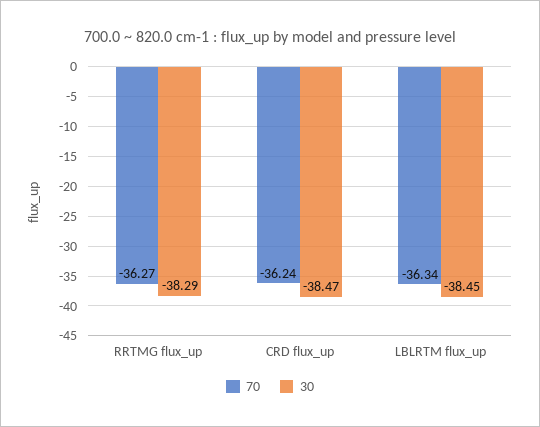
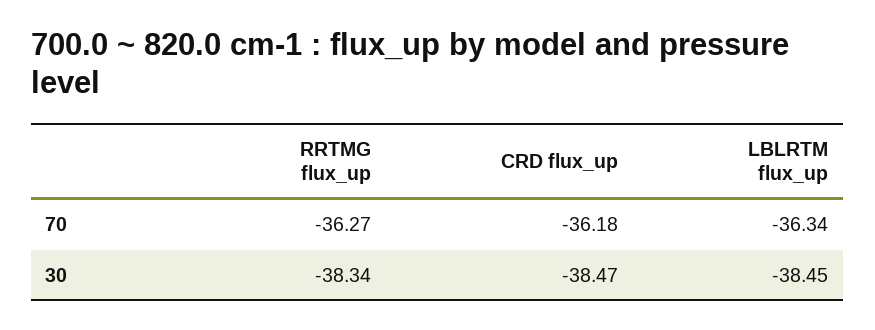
30, RRTMG flux_up: -38.29 -> -38.34
70, CRD flux_up: -36.24 -> -36.18

